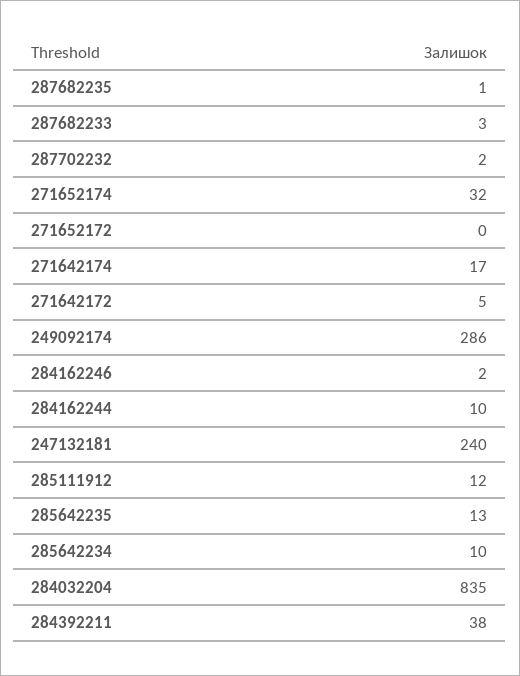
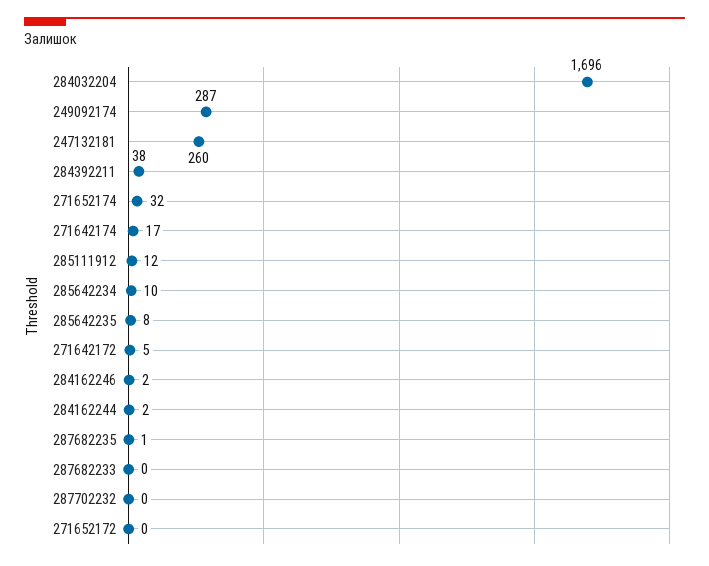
287682233: 3 -> 0
287702232: 2 -> 0
249092174: 286 -> 287
284162244: 10 -> 2
247132181: 240 -> 260
285642235: 13 -> 8
284032204: 835 -> 1696

